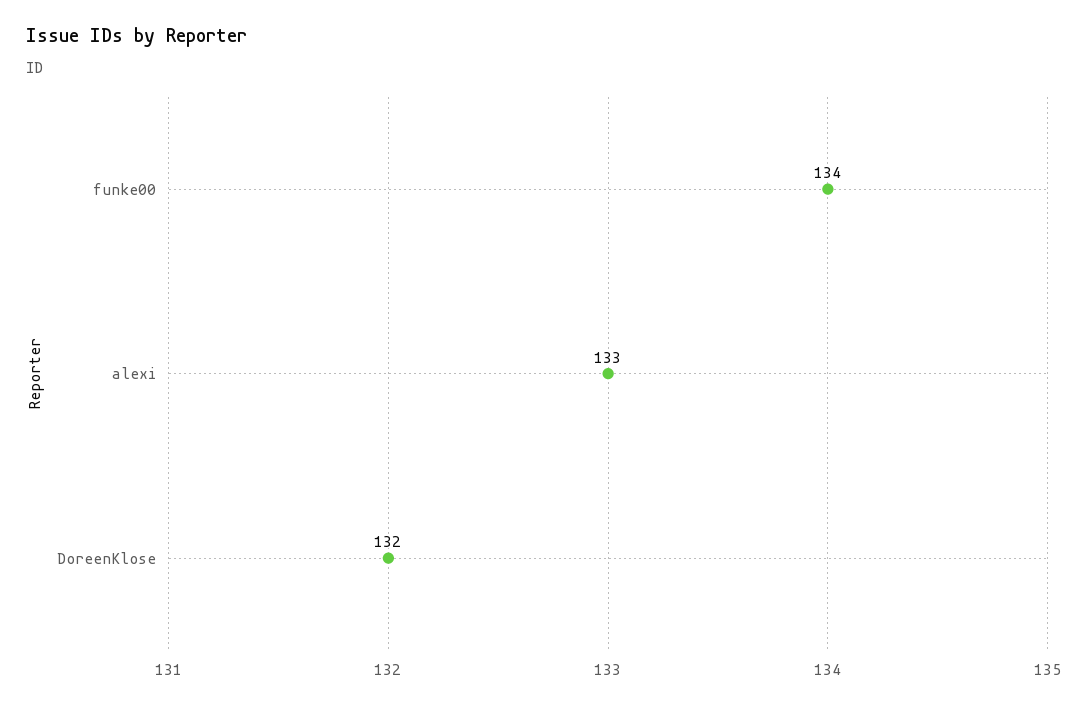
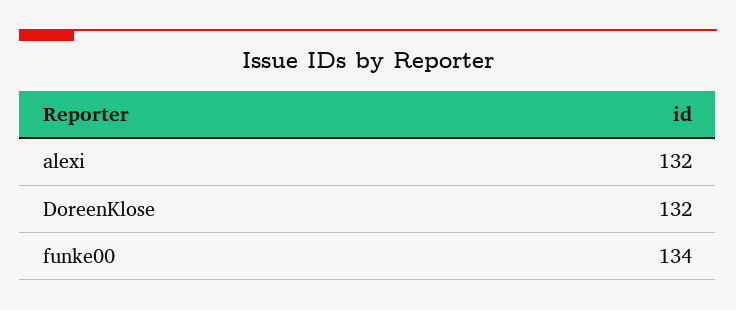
alexi: 133 -> 132

